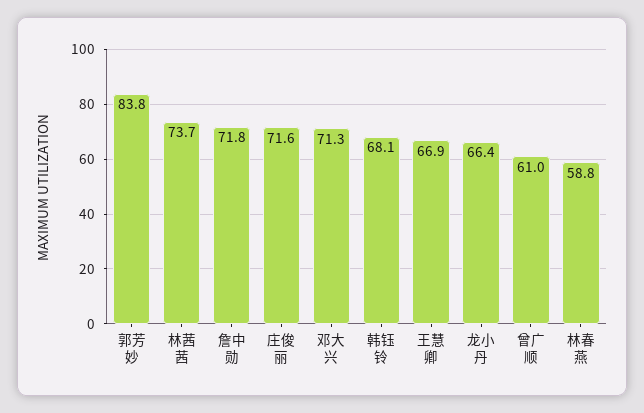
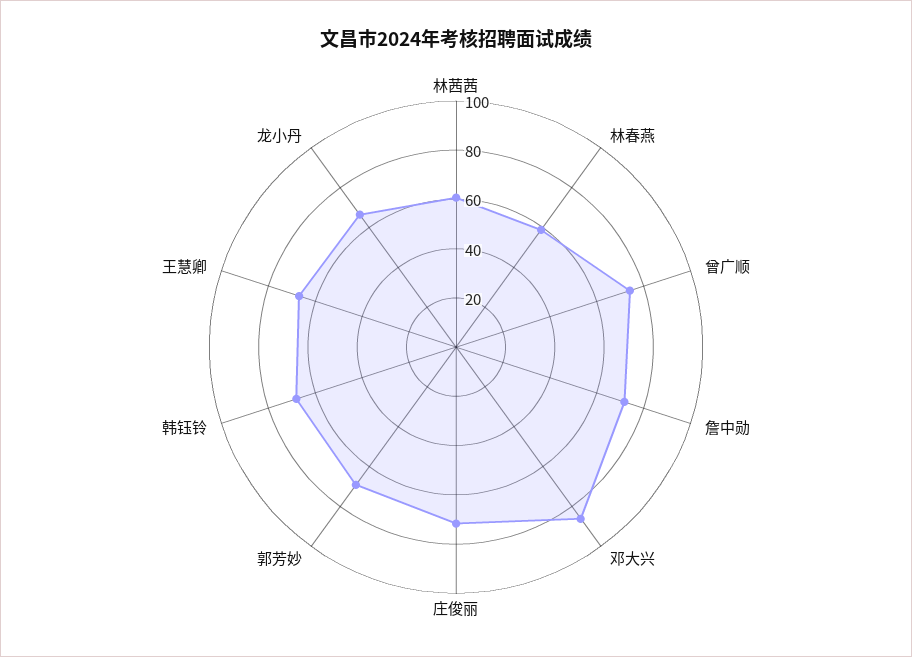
郭芳妙: 83.8 -> 70
林茜茜: 73.7 -> 60
邓大兴: 71.3 -> 85
曾广顺: 61 -> 75

